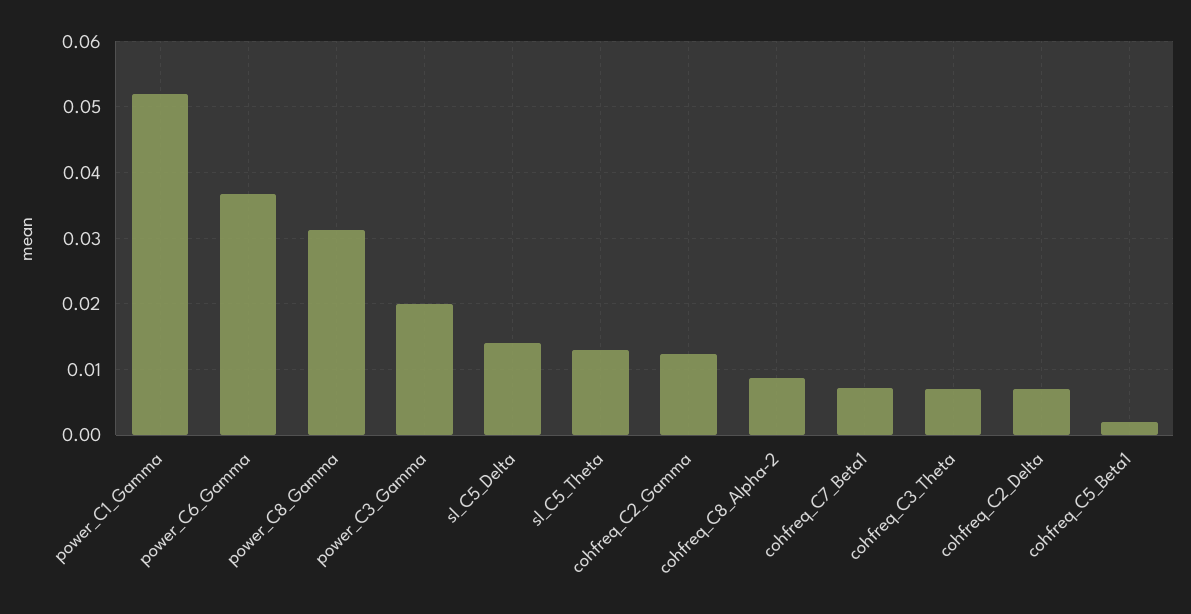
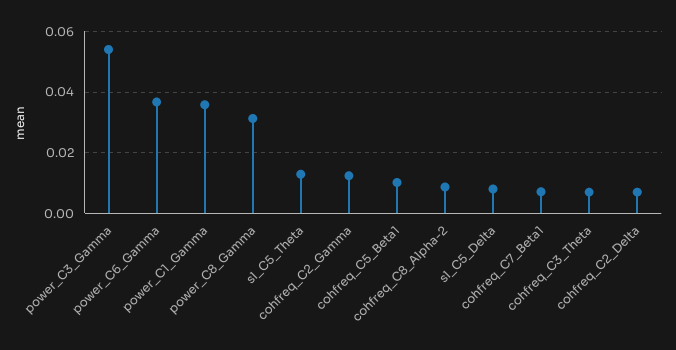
power_C1_Gamma: 0.052 -> 0.036
power_C3_Gamma: 0.02 -> 0.054
sl_C5_Delta: 0.014 -> 0.008
cohfreq_C5_Beta1: 0.002 -> 0.01

